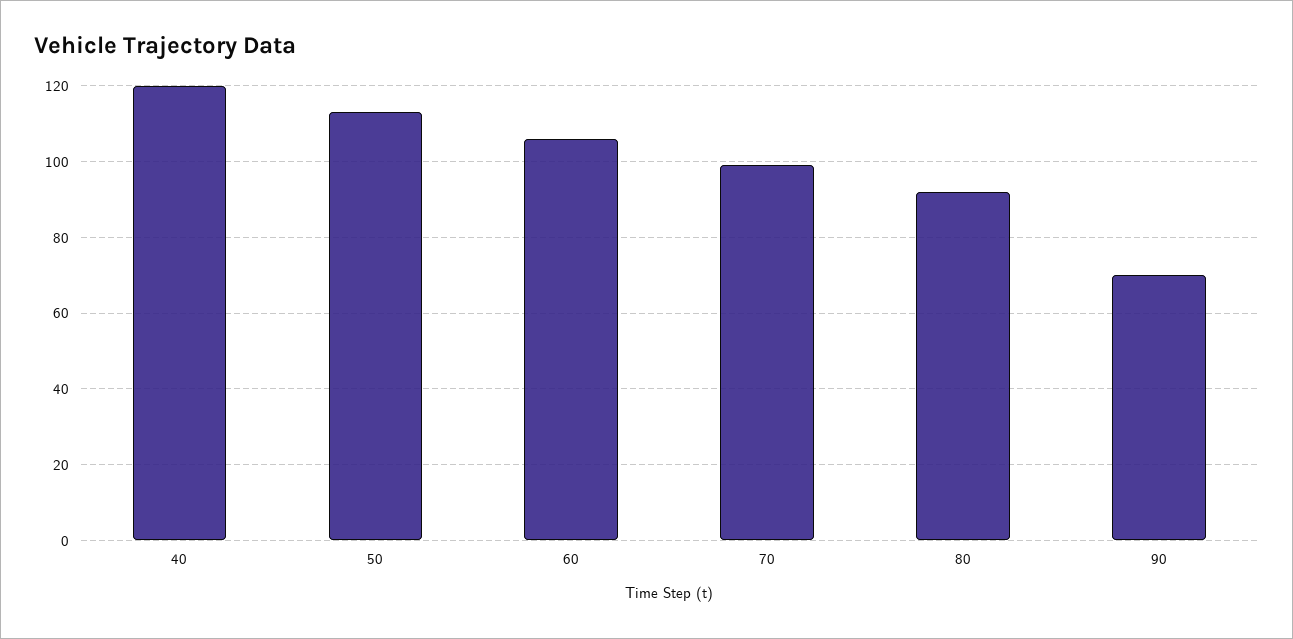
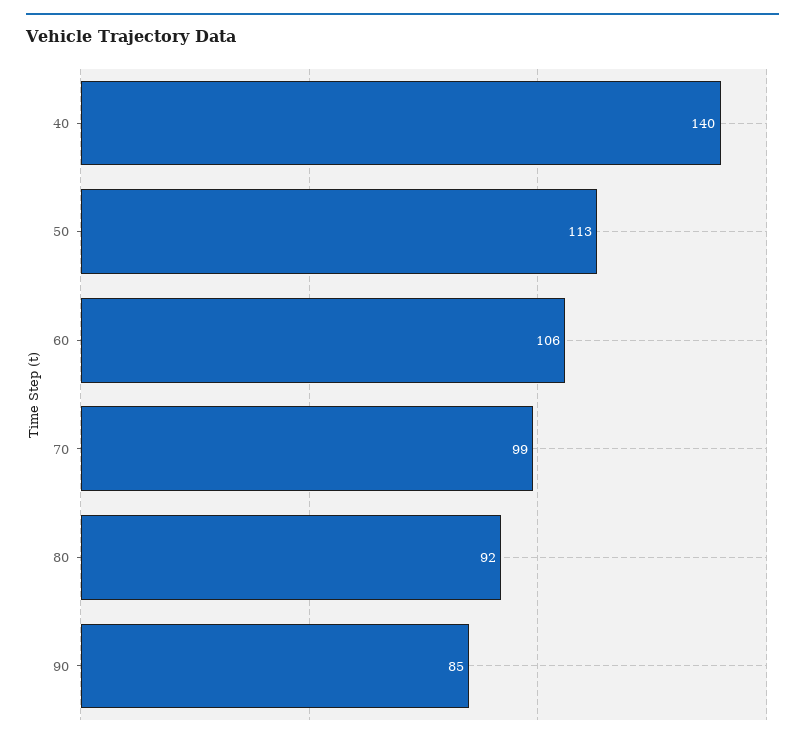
40: 120 -> 140
90: 70 -> 85

